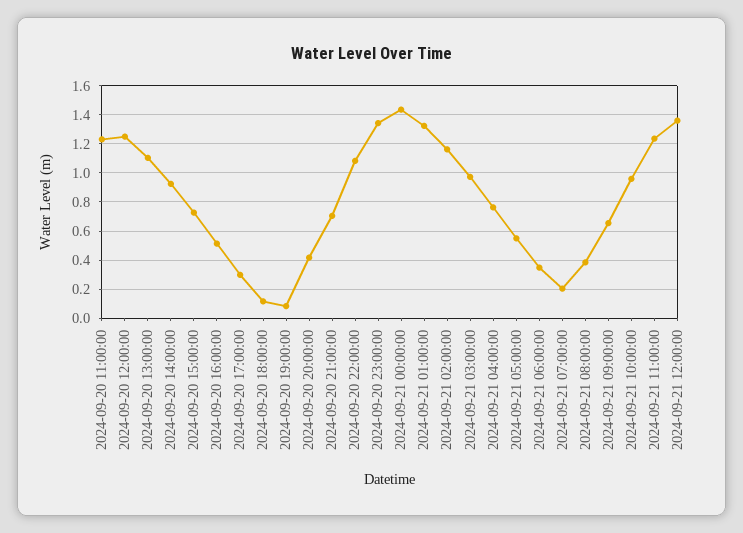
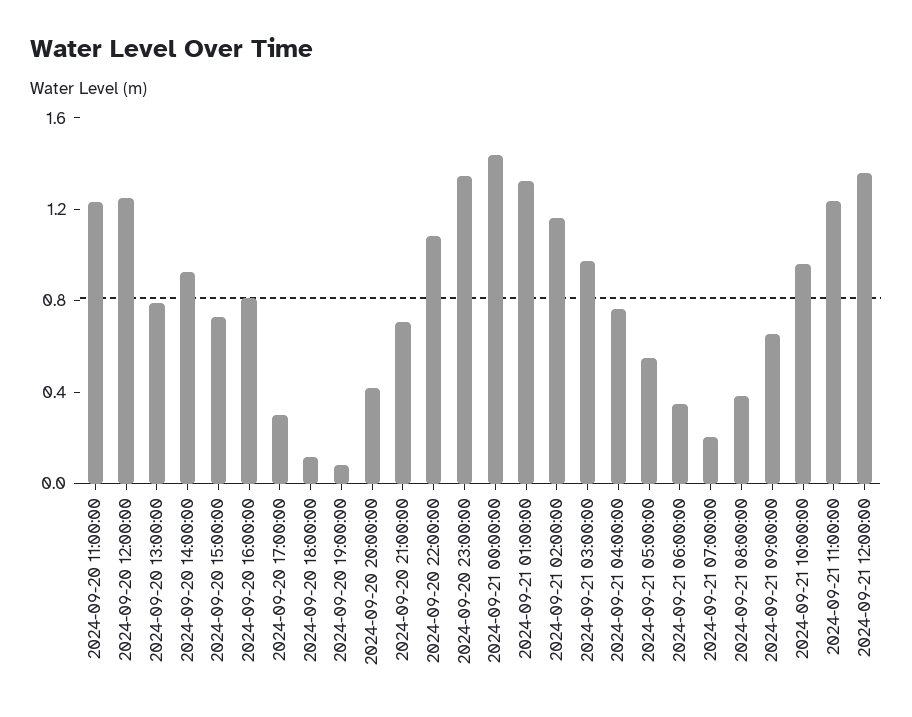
2024-09-20 13:00:00: 1.1 -> 0.8
2024-09-20 16:00:00: 0.5 -> 0.8

